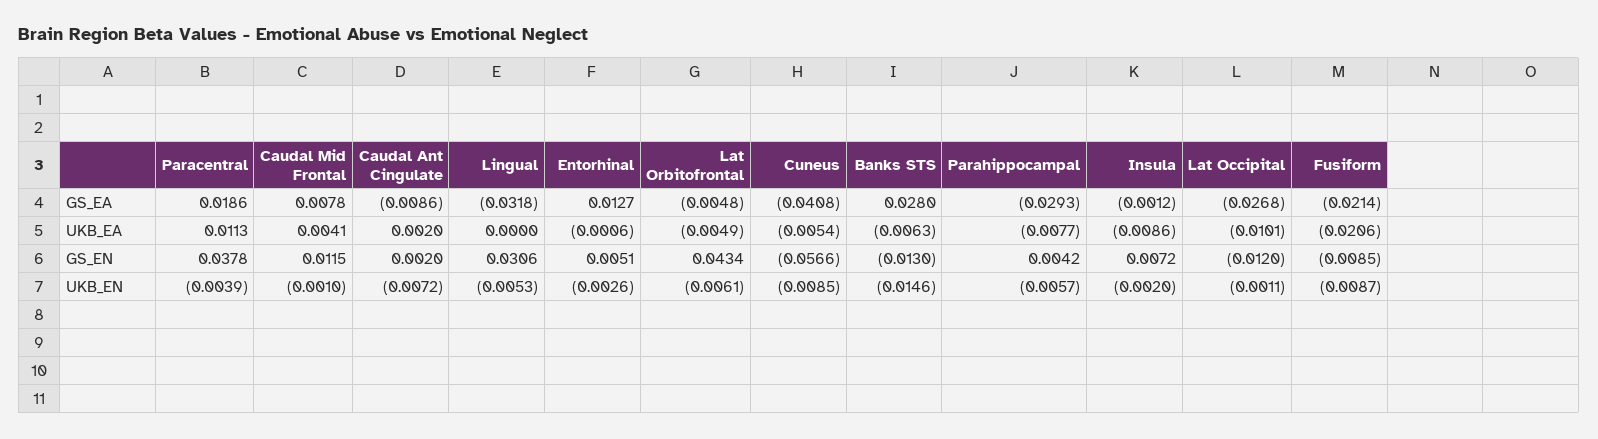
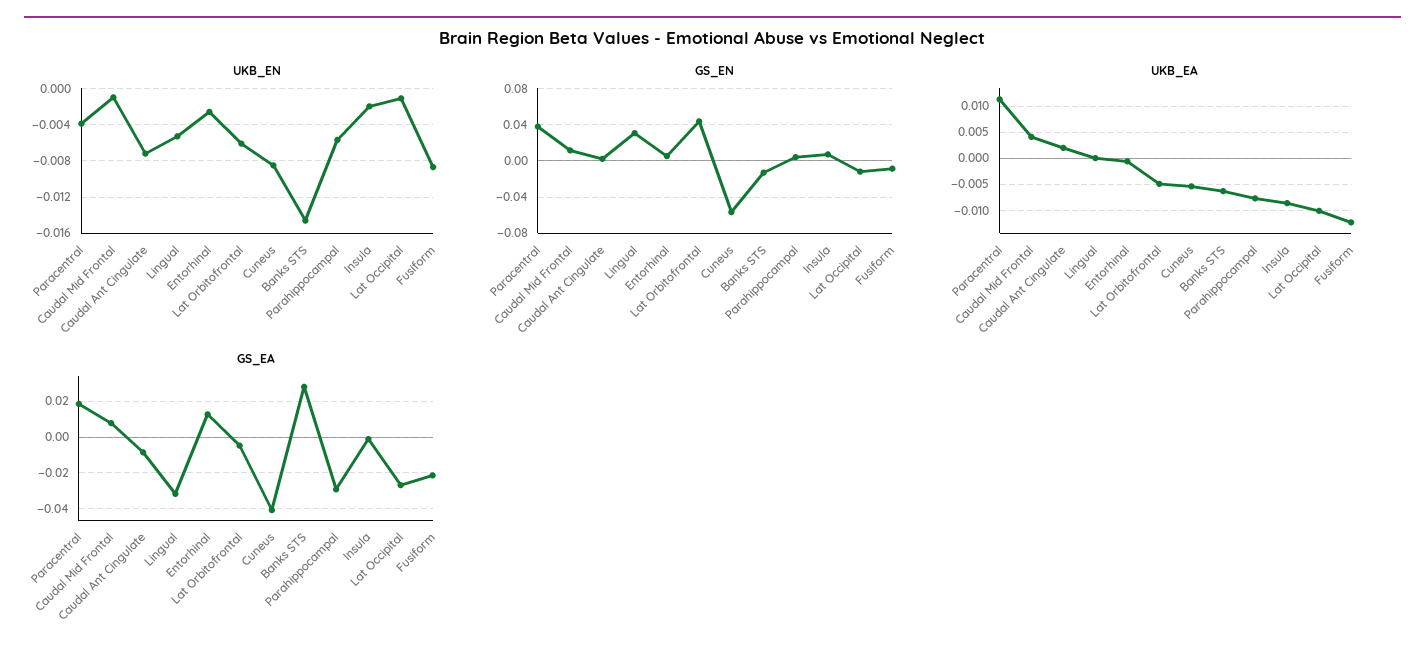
UKB_EA, Fusiform: -0.0206 -> -0.0125

